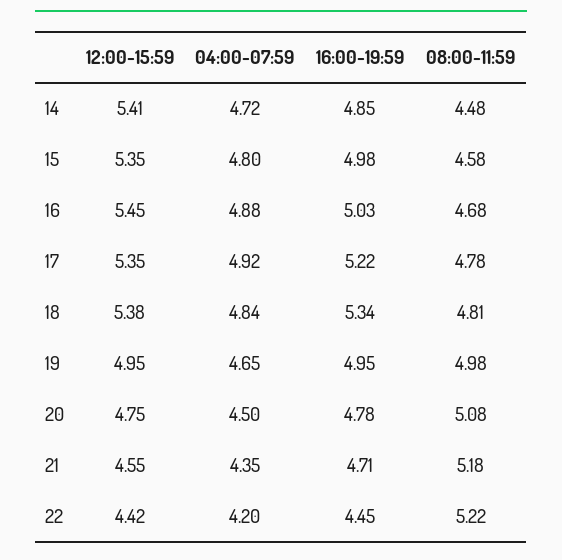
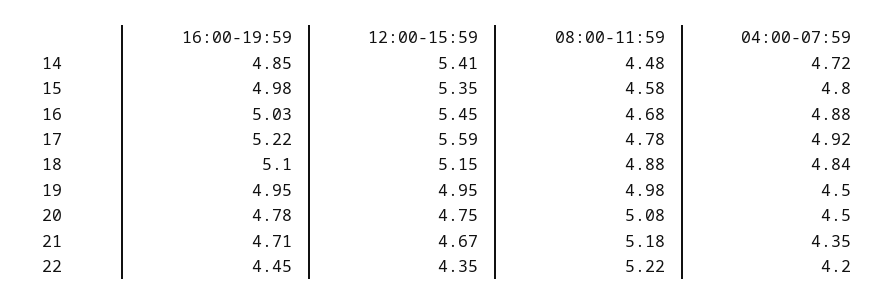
12:00-15:59, 17: 5.35 -> 5.59
12:00-15:59, 18: 5.38 -> 5.15
16:00-19:59, 18: 5.34 -> 5.1
08:00-11:59, 18: 4.81 -> 4.88
04:00-07:59, 19: 4.65 -> 4.5
12:00-15:59, 21: 4.55 -> 4.67
12:00-15:59, 22: 4.42 -> 4.35

